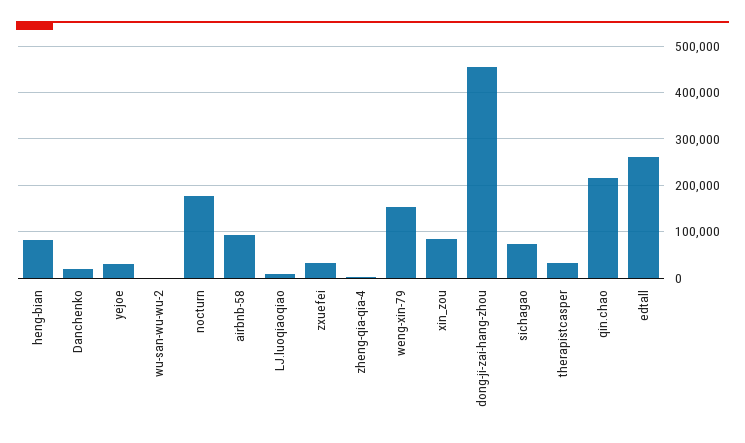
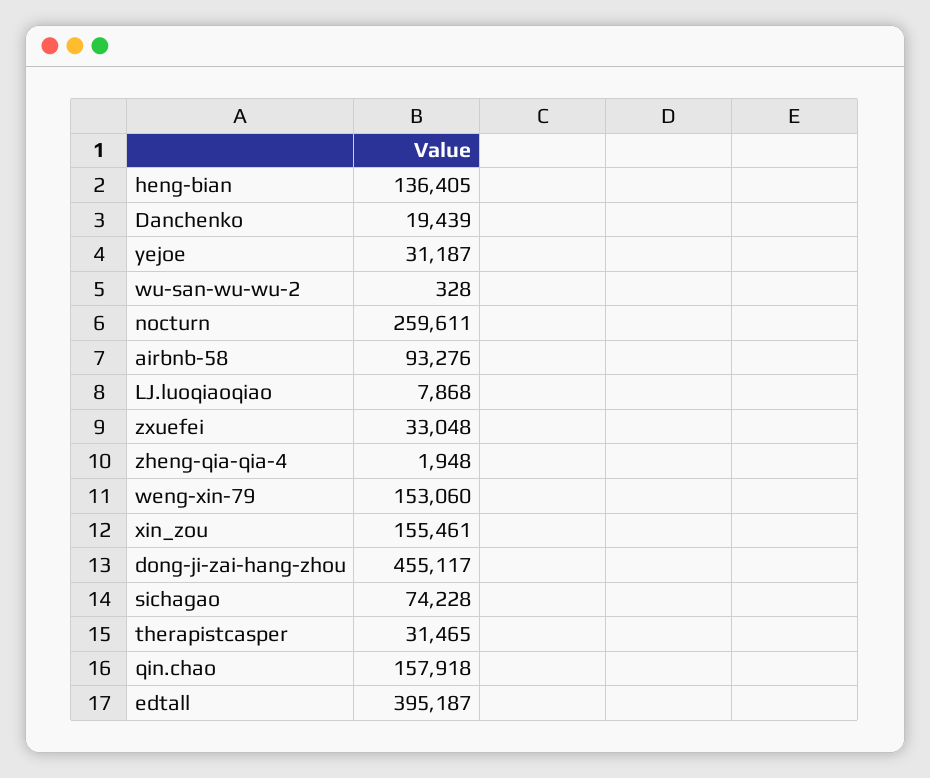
heng-bian: 80000 -> 136405
nocturn: 180000 -> 259611
xin_zou: 80000 -> 155461
qin.chao: 220000 -> 157918
edtall: 260000 -> 395187

